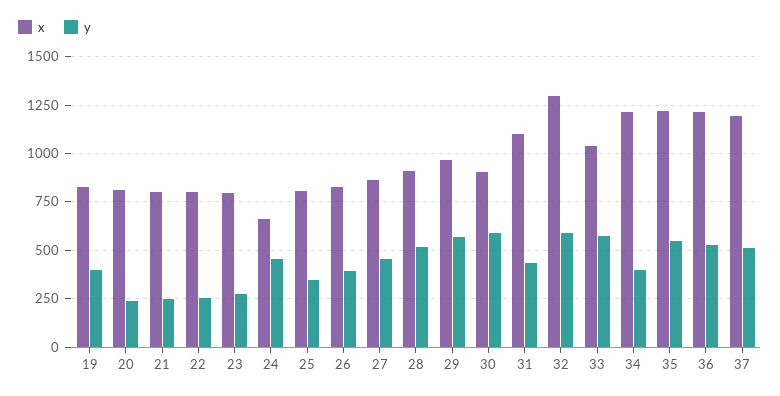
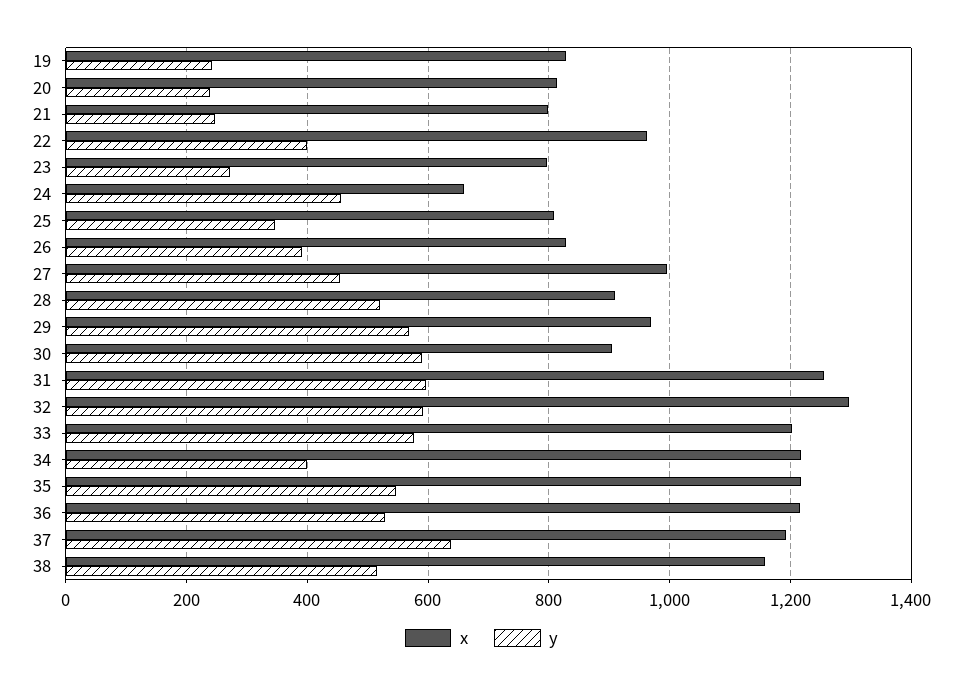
y, 19: 400 -> 240
x, 22: 800 -> 960
y, 22: 250 -> 400
x, 27: 850 -> 1000
x, 31: 1100 -> 1260
y, 31: 450 -> 600
x, 33: 1050 -> 1200
y, 37: 500 -> 640
x, 38: none -> 1160
y, 38: none -> 520

